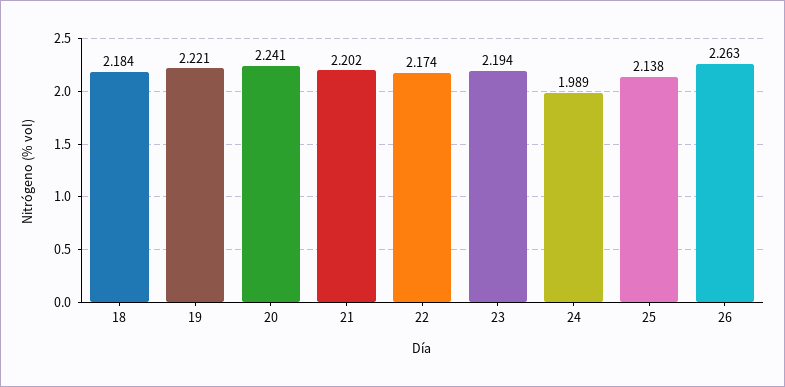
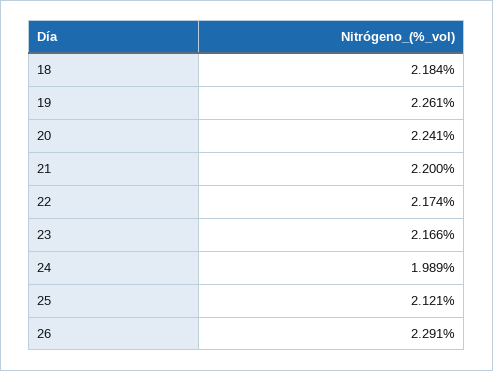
19: 2.221 -> 2.261
21: 2.202 -> 2.2
23: 2.194 -> 2.166
25: 2.138 -> 2.121
26: 2.263 -> 2.291

